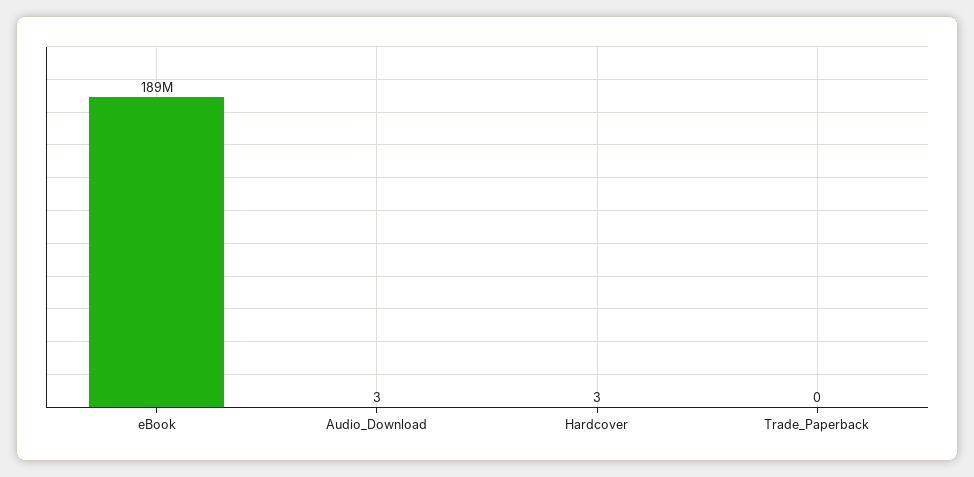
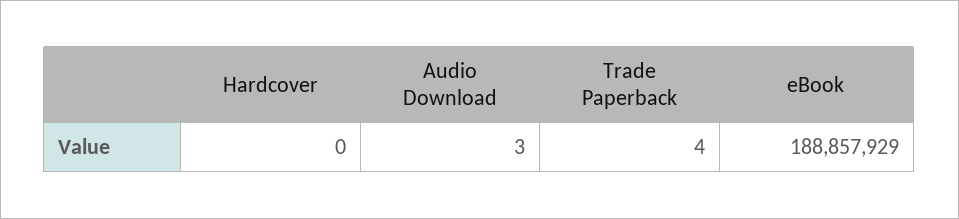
Hardcover: 3 -> 0
Trade_Paperback: 0 -> 4

